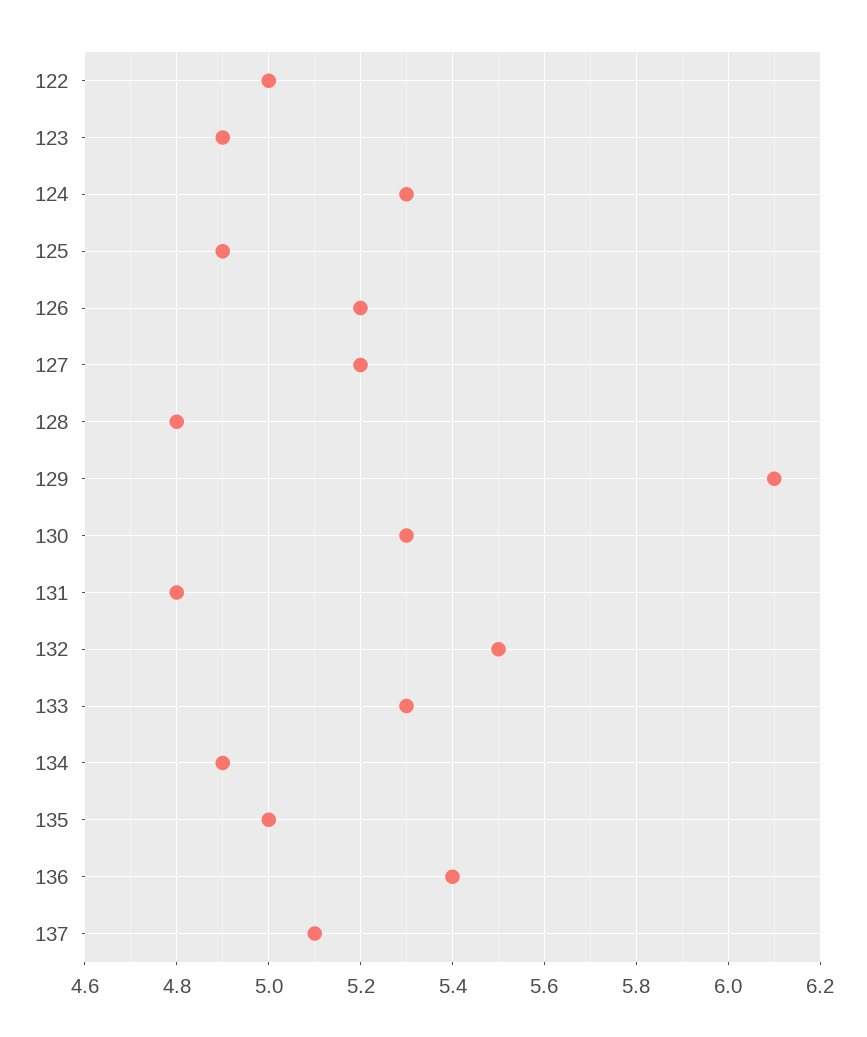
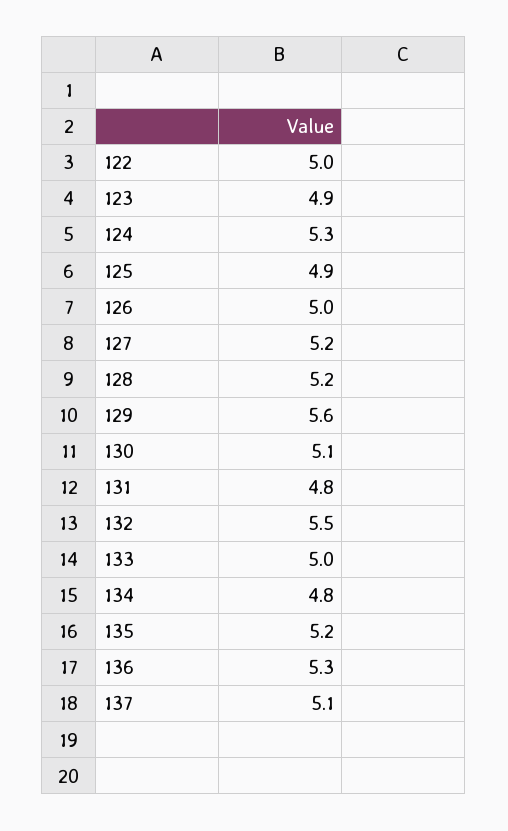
126: 5.2 -> 5
128: 4.8 -> 5.2
129: 6.1 -> 5.6
130: 5.3 -> 5.1
133: 5.3 -> 5
134: 4.9 -> 4.8
135: 5 -> 5.2
136: 5.4 -> 5.3

